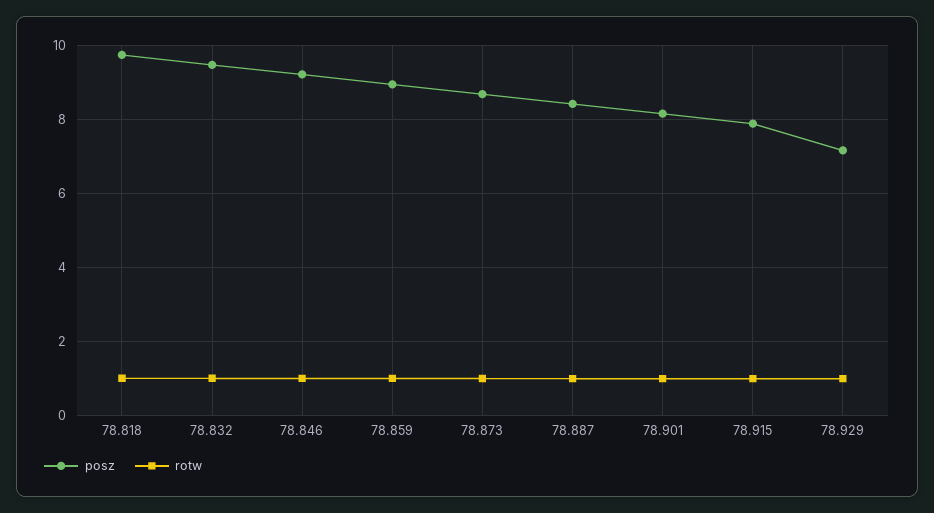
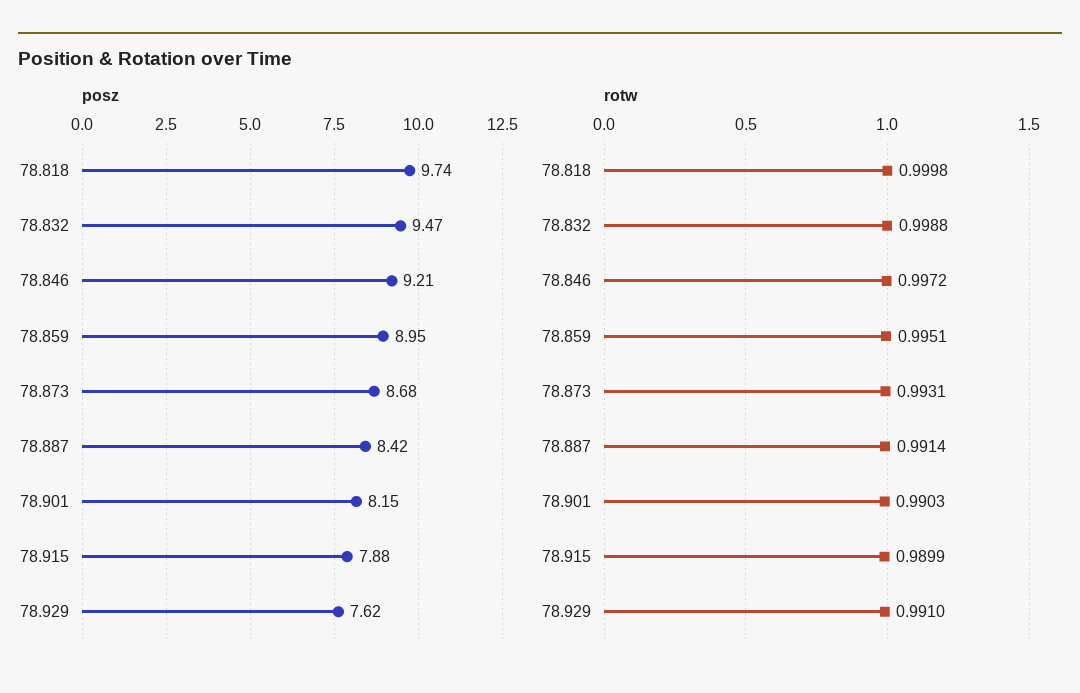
posz, 78.929: 7.2 -> 7.62

